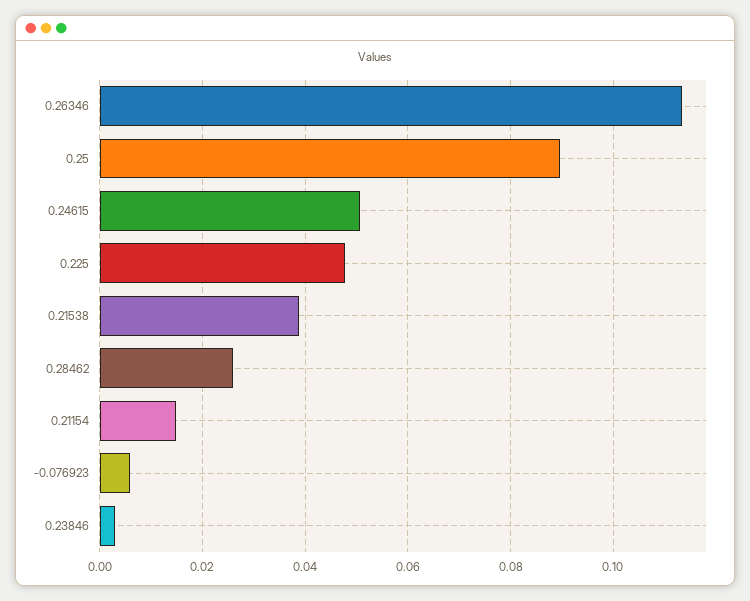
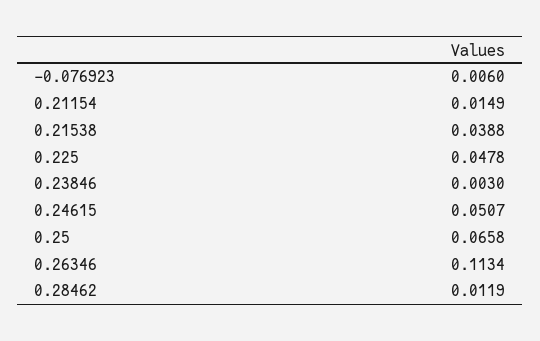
0.25: 0.09 -> 0.0658
0.28462: 0.026 -> 0.0119

